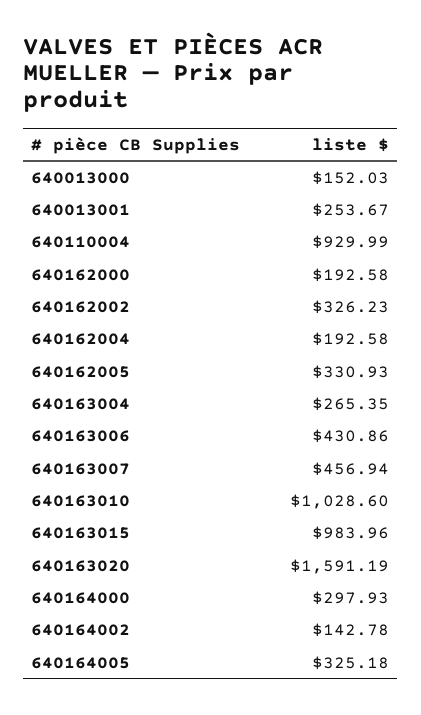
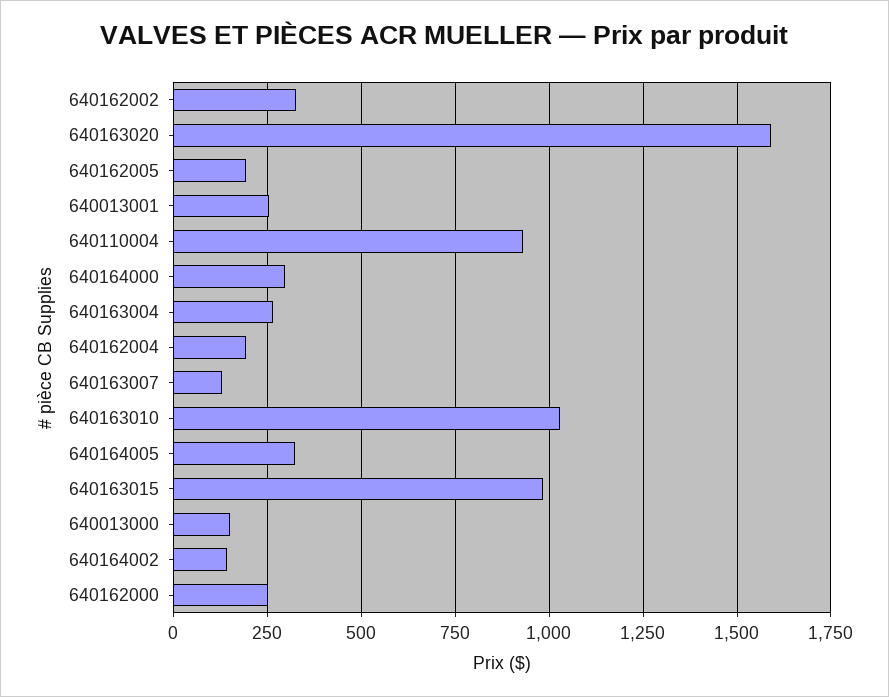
640162000: 192.58 -> 250
640162005: 330.93 -> 200
640163006: 430.86 -> none
640163007: 456.94 -> 125

